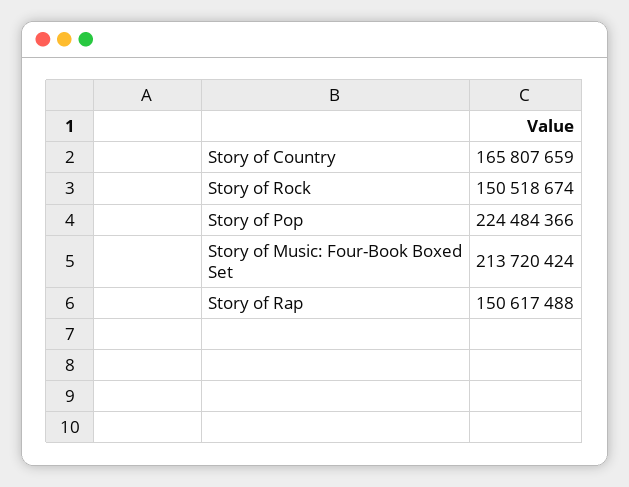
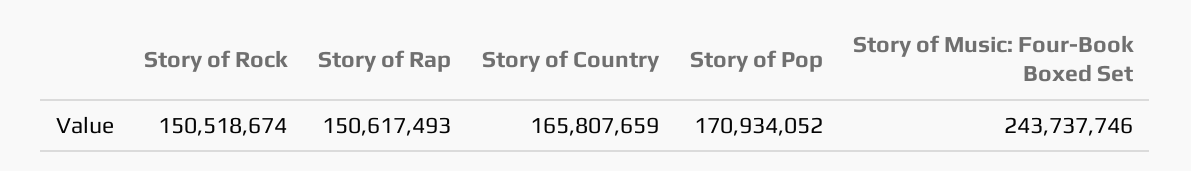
Story of Pop: 224484366 -> 170934052
Story of Music: Four-Book Boxed Set: 213720424 -> 243737746
Story of Rap: 150617488 -> 150617493

